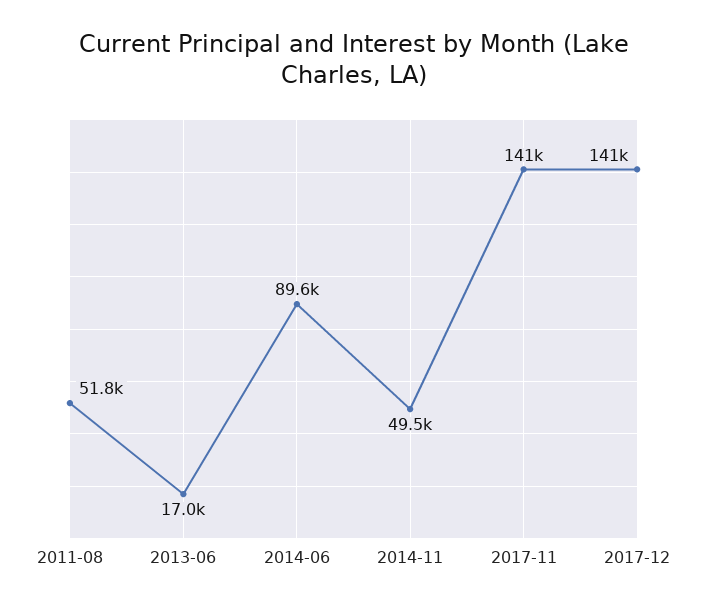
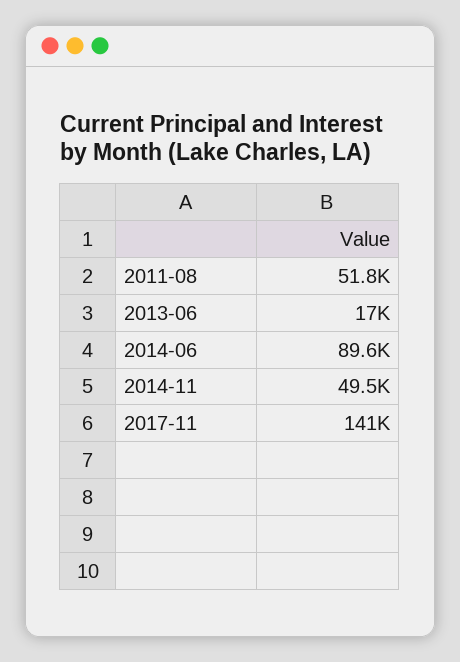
2017-12: 141000 -> none

